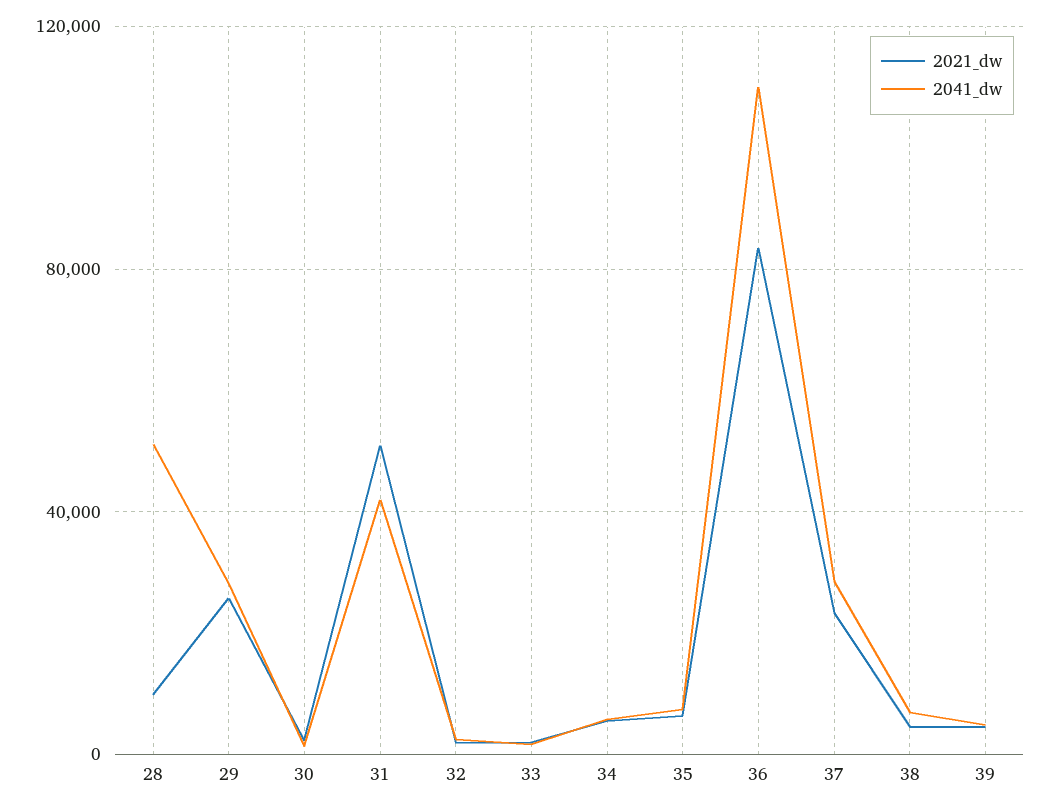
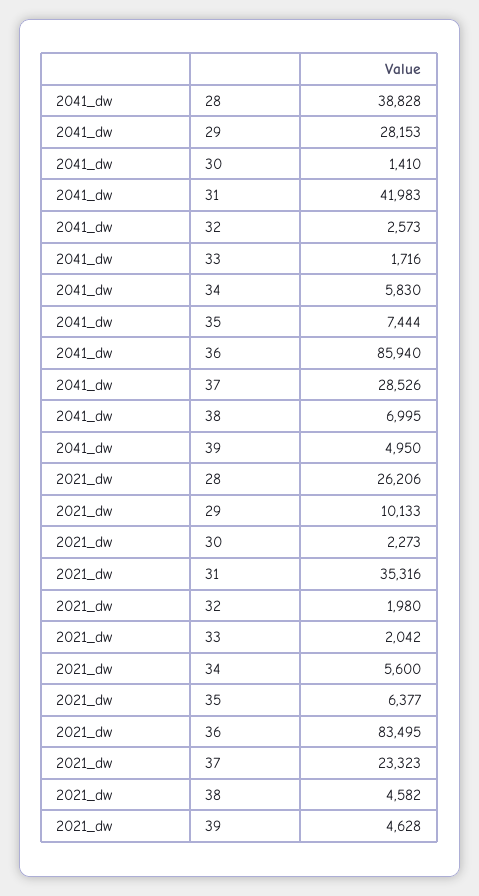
2021_dw, 28: 10000 -> 26206
2041_dw, 28: 50000 -> 38828
2021_dw, 29: 25000 -> 10133
2021_dw, 31: 50000 -> 35316
2041_dw, 36: 110000 -> 85940

